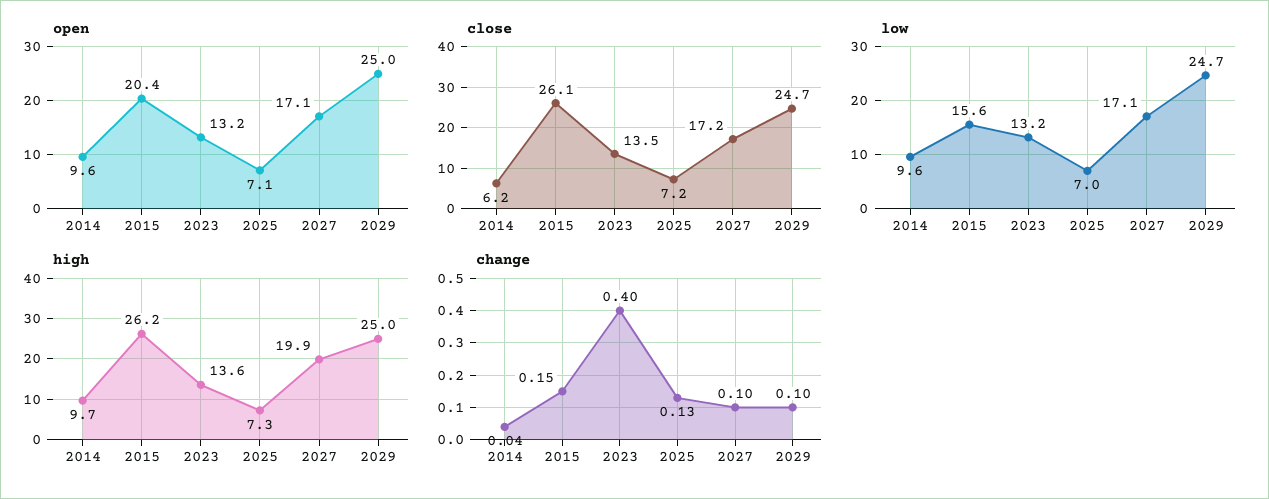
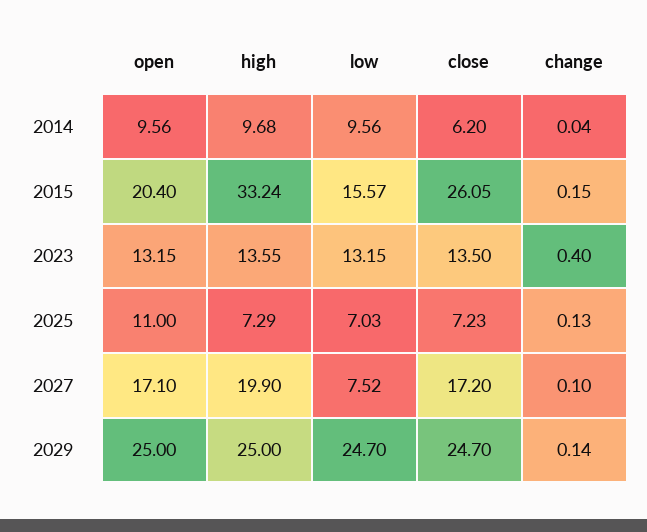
open, 2025: 7.1 -> 11
low, 2027: 17.1 -> 7.52
high, 2015: 26.2 -> 33.24
change, 2029: 0.1 -> 0.14

